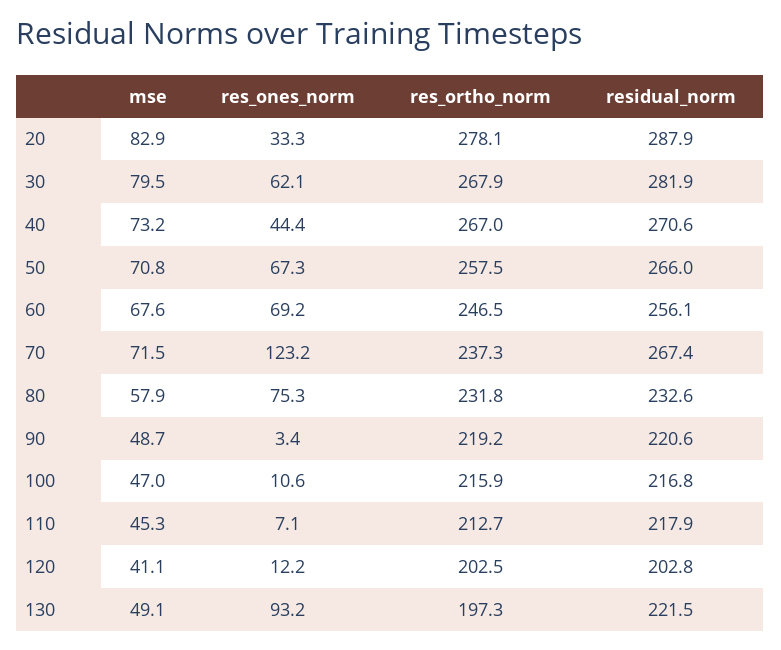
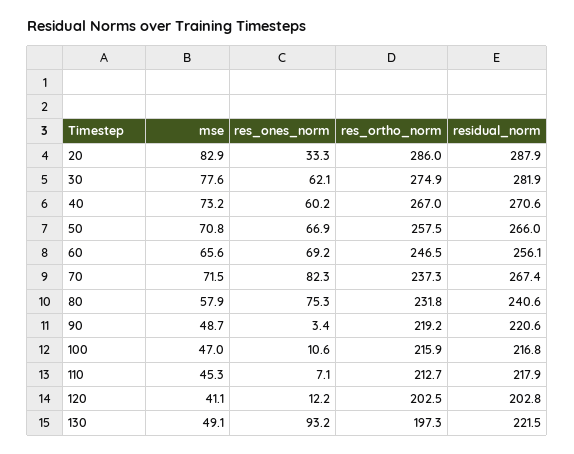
res_ortho_norm, 20: 278.1 -> 286
mse, 30: 79.5 -> 77.6
res_ortho_norm, 30: 267.9 -> 274.9
res_ones_norm, 40: 44.4 -> 60.2
res_ones_norm, 50: 67.3 -> 66.9
mse, 60: 67.6 -> 65.6
res_ones_norm, 70: 123.2 -> 82.3
residual_norm, 80: 232.6 -> 240.6

